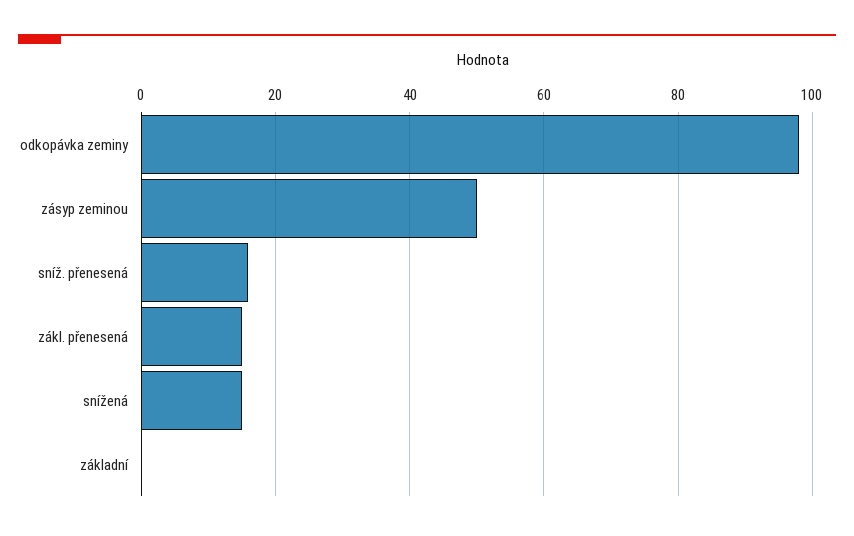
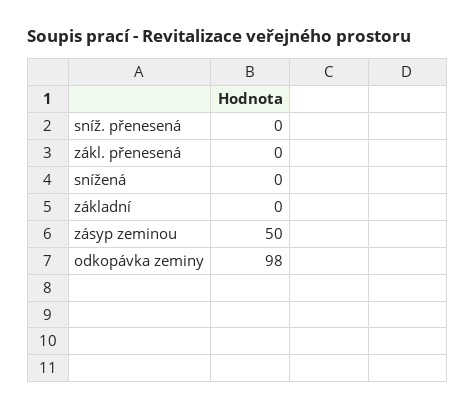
sníž. přenesená: 15 -> 0
zákl. přenesená: 15 -> 0
snížená: 15 -> 0

